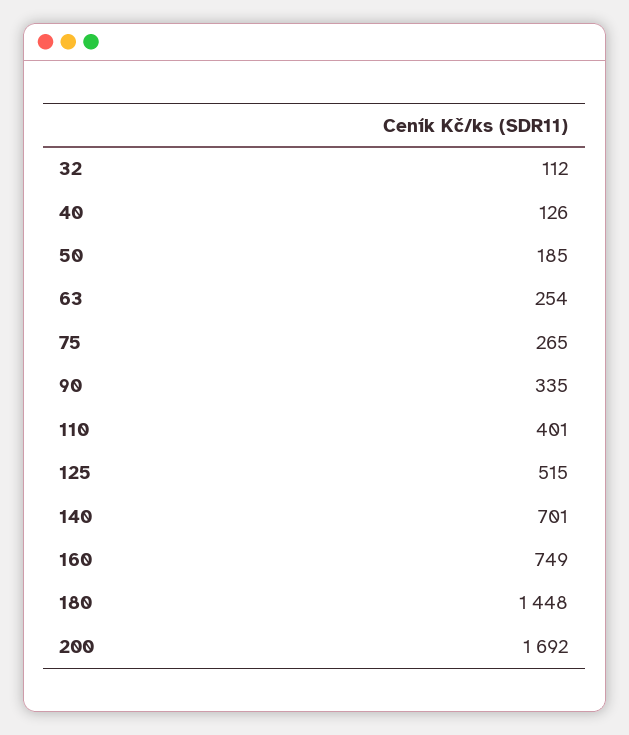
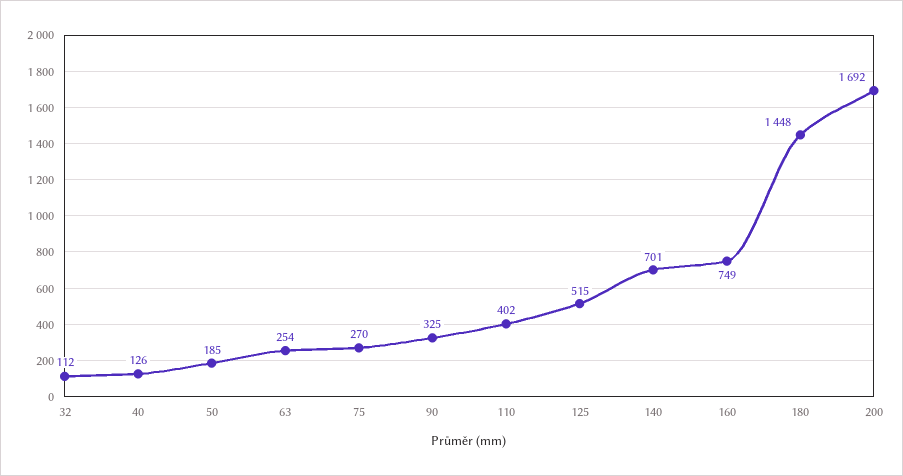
75: 265 -> 270
90: 335 -> 325
110: 401 -> 402

